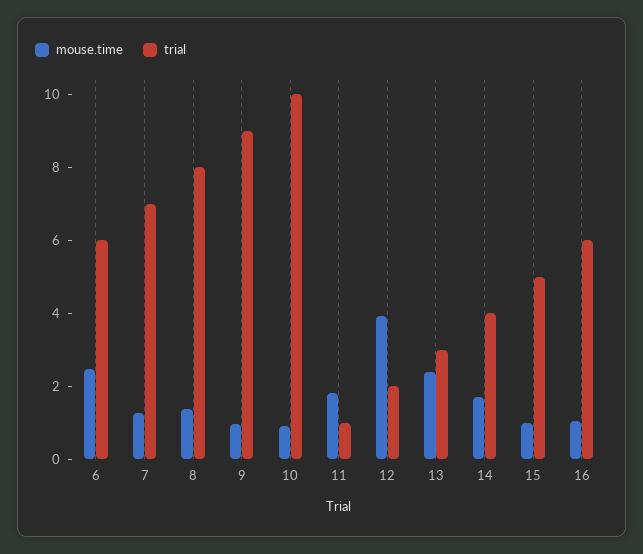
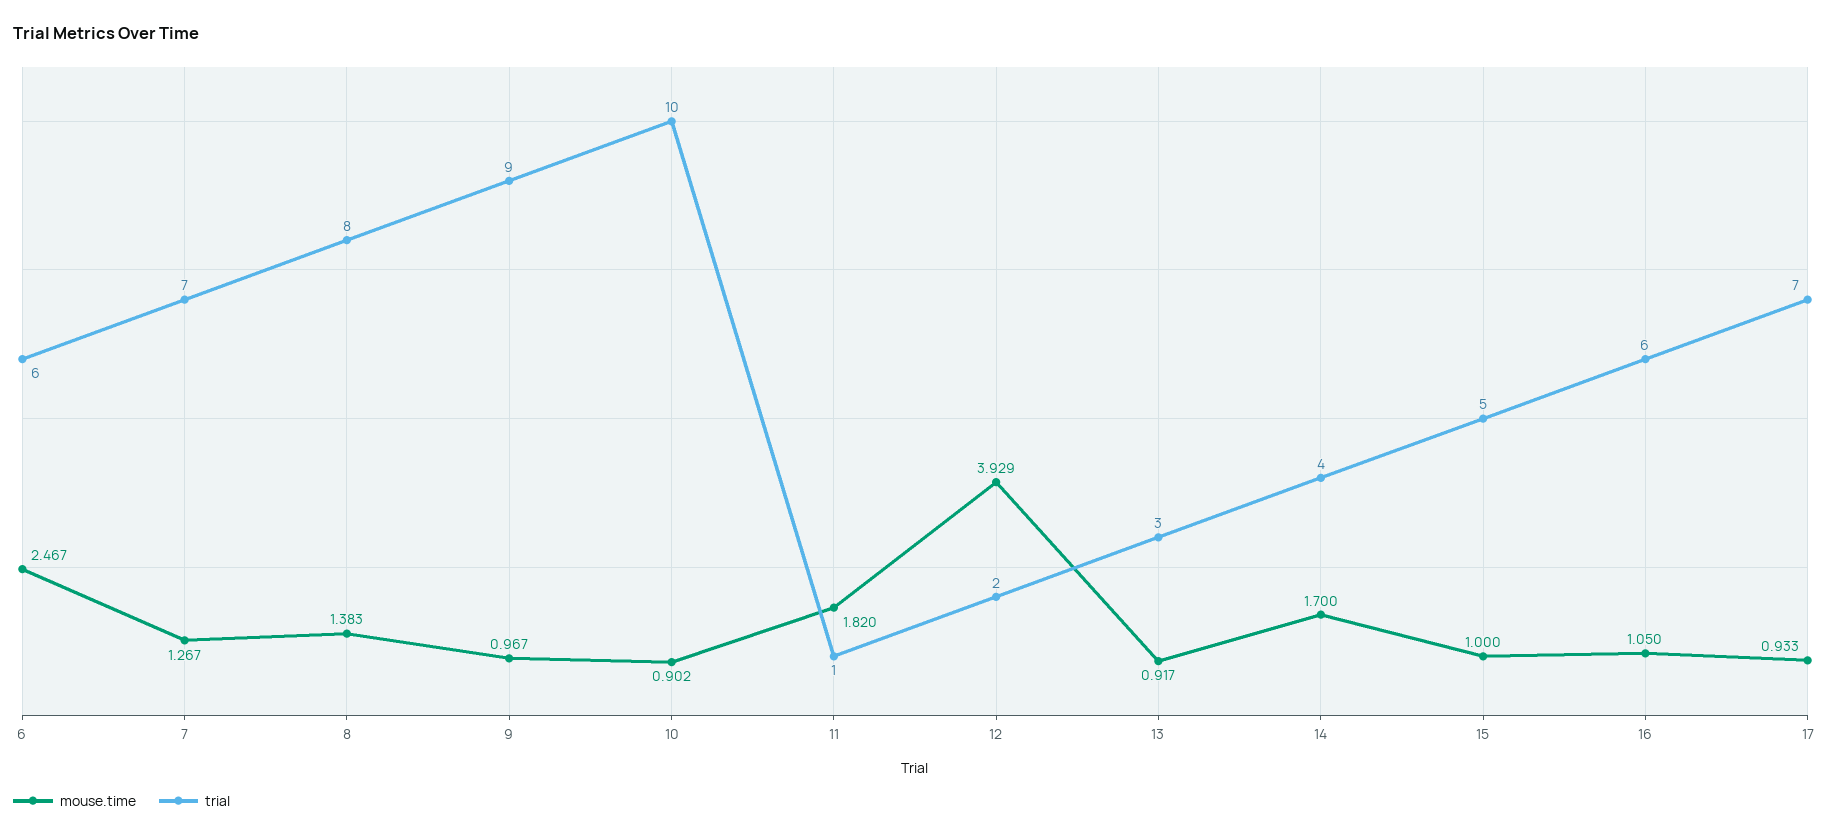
mouse.time, 13: 2.5 -> 0.917
mouse.time, 17: none -> 0.933
trial, 17: none -> 7

